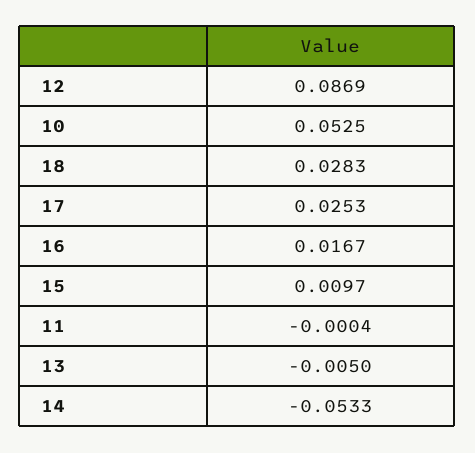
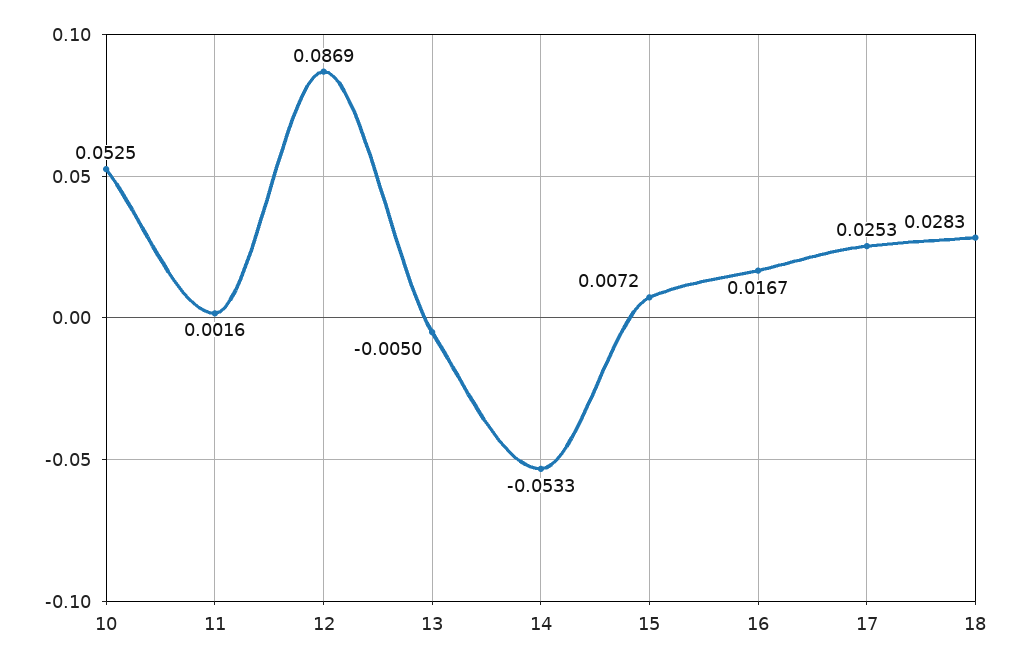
15: 0.0097 -> 0.0072
11: -0.0004 -> 0.0016

